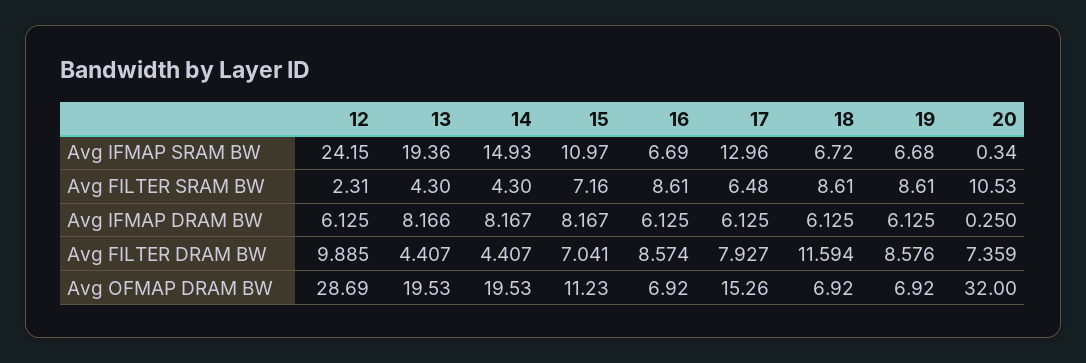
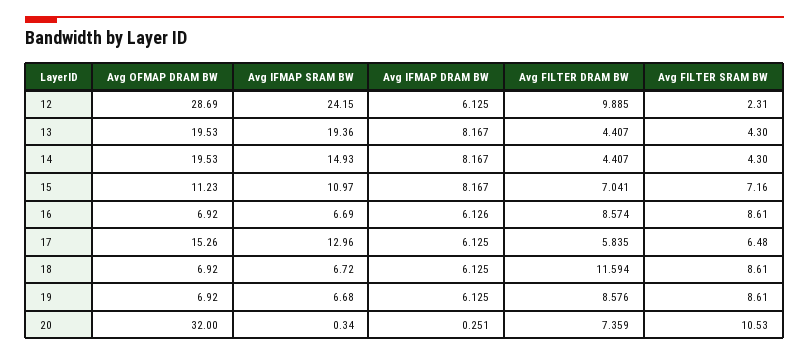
13, Avg IFMAP DRAM BW: 8.166 -> 8.167
16, Avg IFMAP DRAM BW: 6.125 -> 6.126
20, Avg IFMAP DRAM BW: 0.25 -> 0.251
17, Avg FILTER DRAM BW: 7.927 -> 5.835

